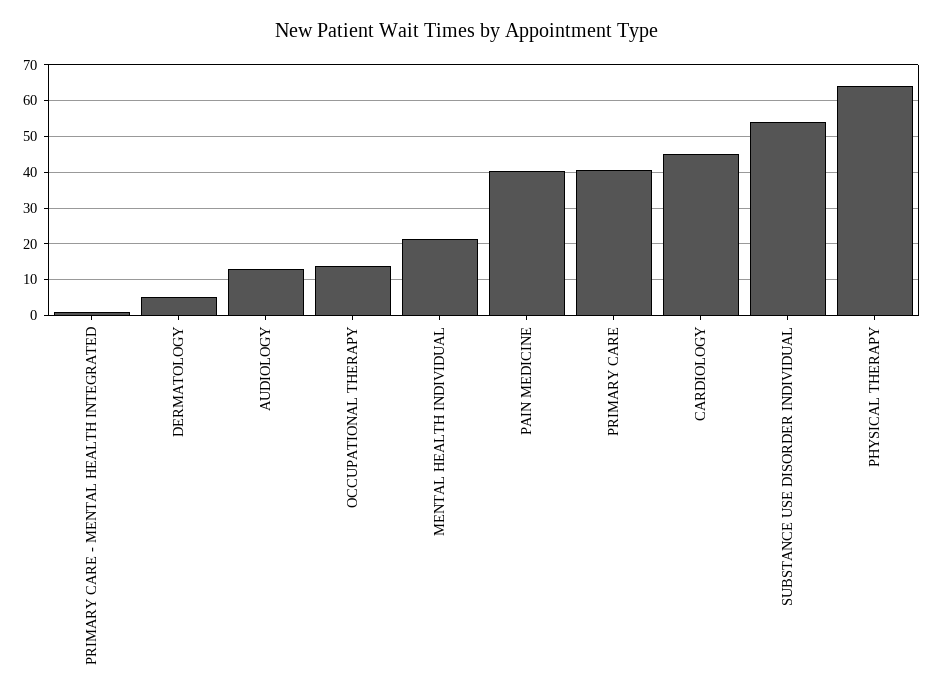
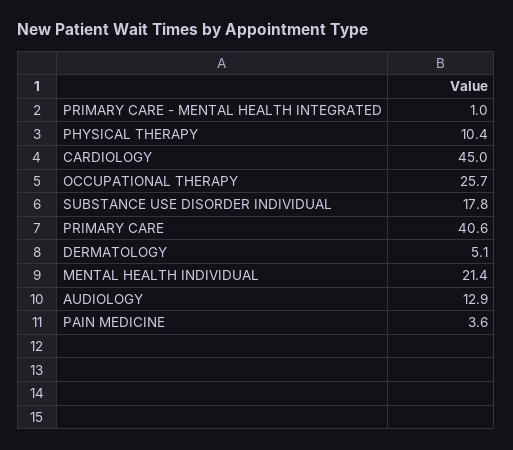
OCCUPATIONAL THERAPY: 14 -> 25.7
PAIN MEDICINE: 40 -> 3.6
SUBSTANCE USE DISORDER INDIVIDUAL: 54 -> 17.8
PHYSICAL THERAPY: 64 -> 10.4

